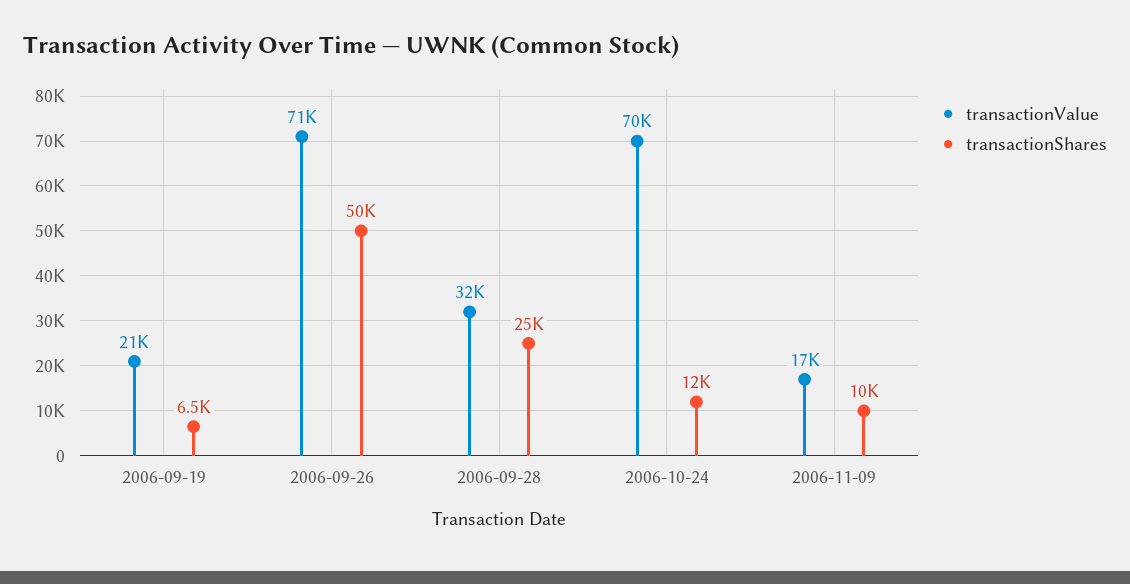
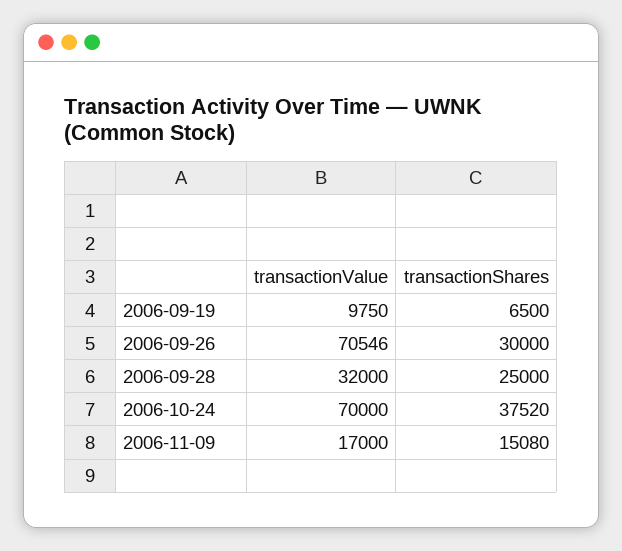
transactionValue, 2006-09-19: 21000 -> 9750
transactionShares, 2006-09-26: 50000 -> 30000
transactionShares, 2006-10-24: 12000 -> 37520
transactionShares, 2006-11-09: 10000 -> 15080

